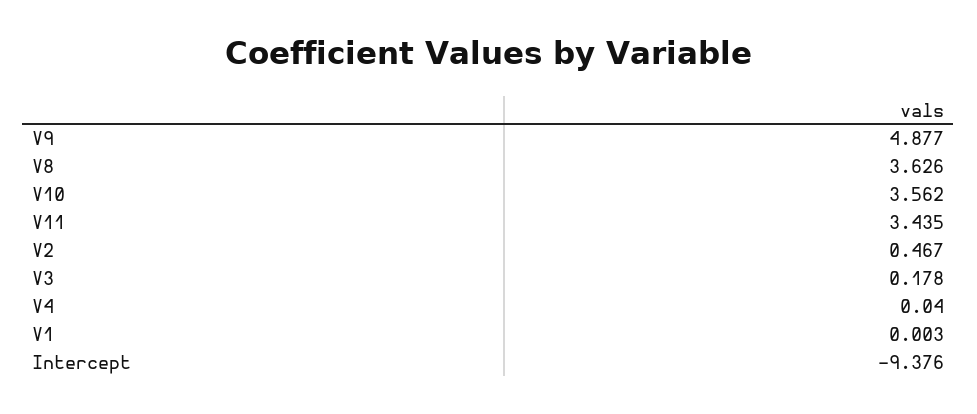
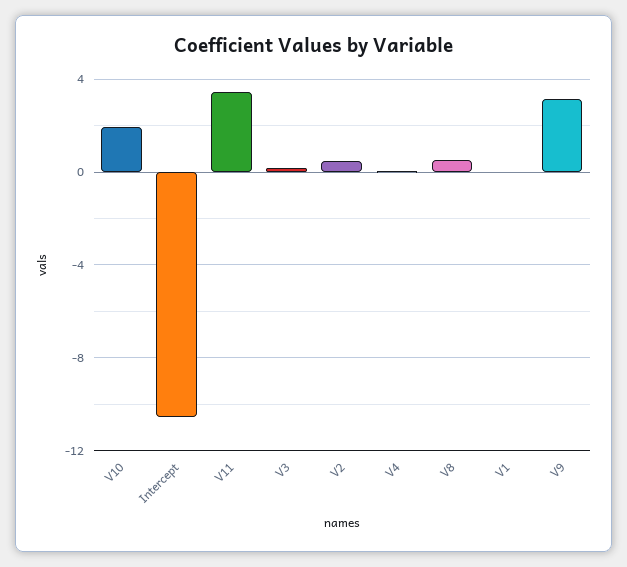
V9: 4.877 -> 3
V8: 3.626 -> 0.5
V10: 3.562 -> 2
Intercept: -9.376 -> -10.5

